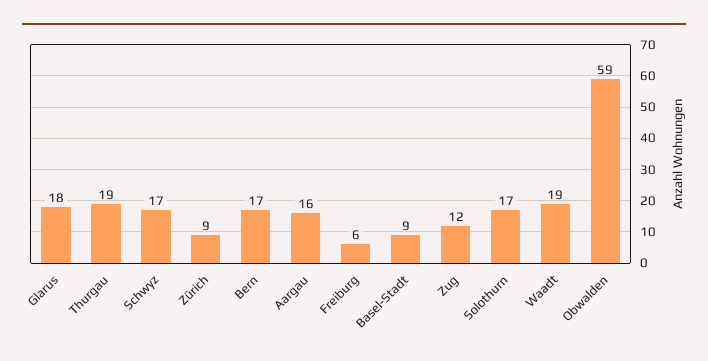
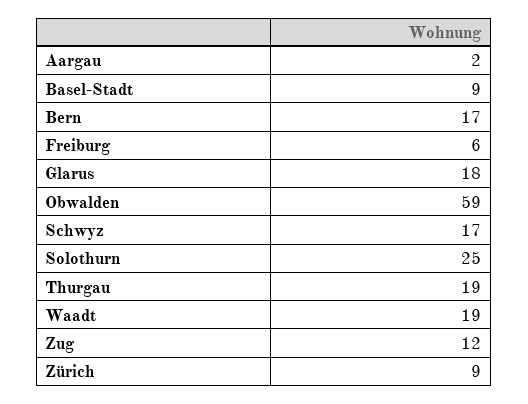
Aargau: 16 -> 2
Solothurn: 17 -> 25

